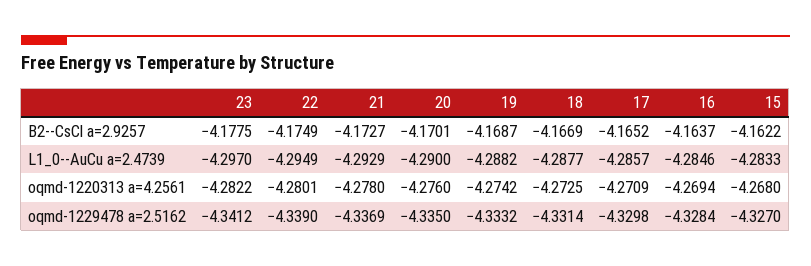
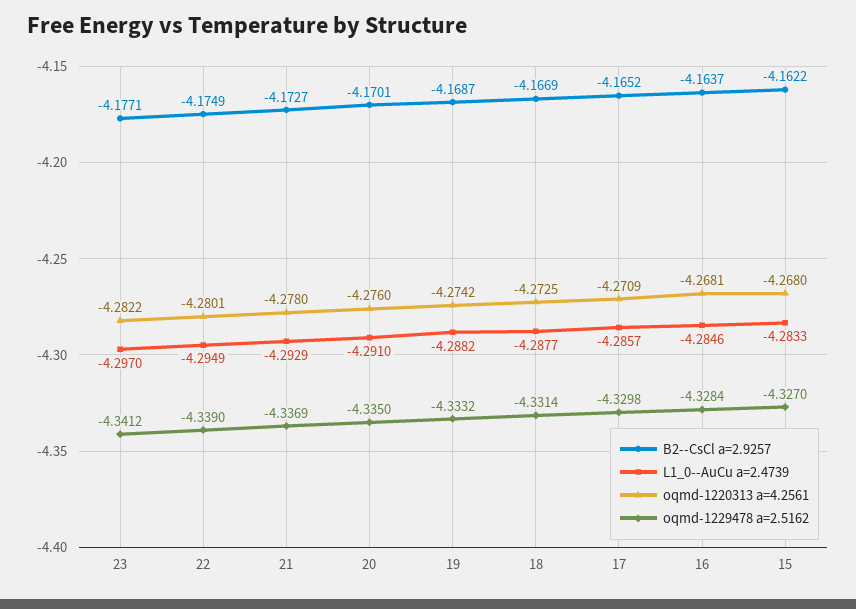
B2--CsCl a=2.9257, 23: -4.1775 -> -4.1771
L1_0--AuCu a=2.4739, 20: -4.29 -> -4.291
oqmd-1220313 a=4.2561, 16: -4.2694 -> -4.2681

